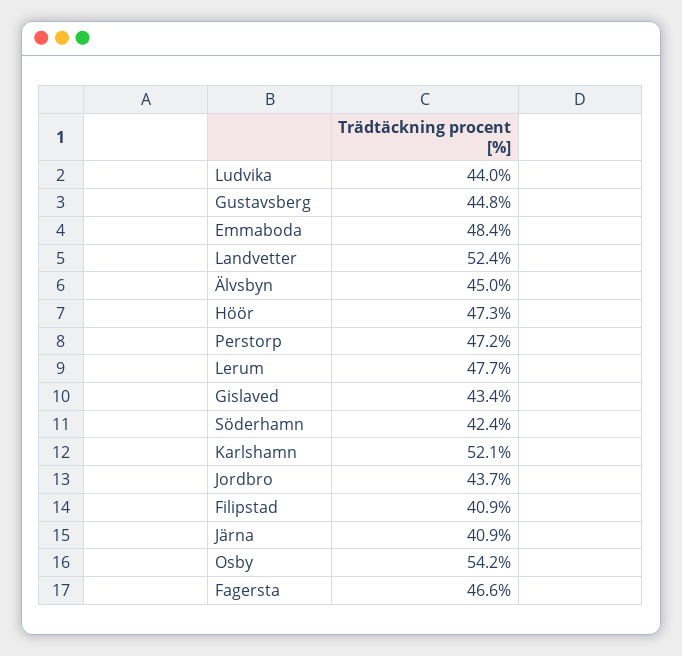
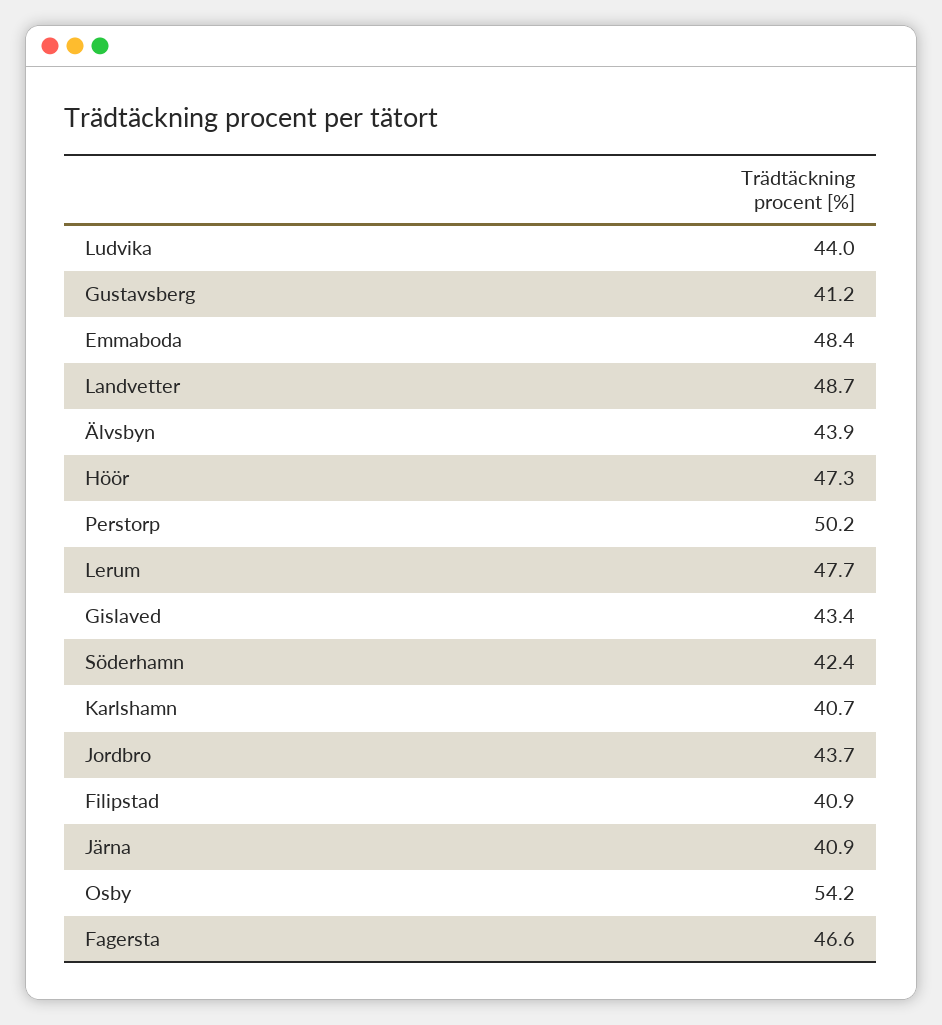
Gustavsberg: 44.8 -> 41.2
Landvetter: 52.4 -> 48.7
Älvsbyn: 45 -> 43.9
Perstorp: 47.2 -> 50.2
Karlshamn: 52.1 -> 40.7

